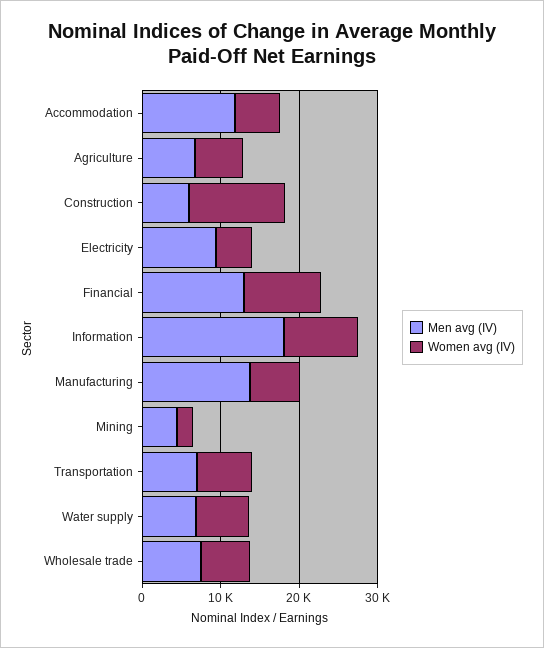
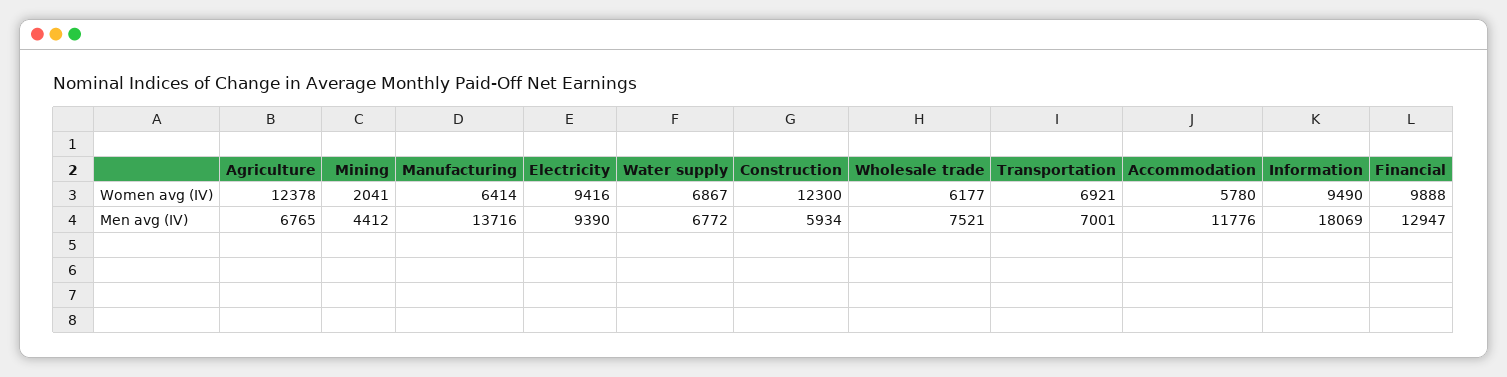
Women avg (IV), Agriculture: 6000 -> 12378
Women avg (IV), Electricity: 4000 -> 9416

